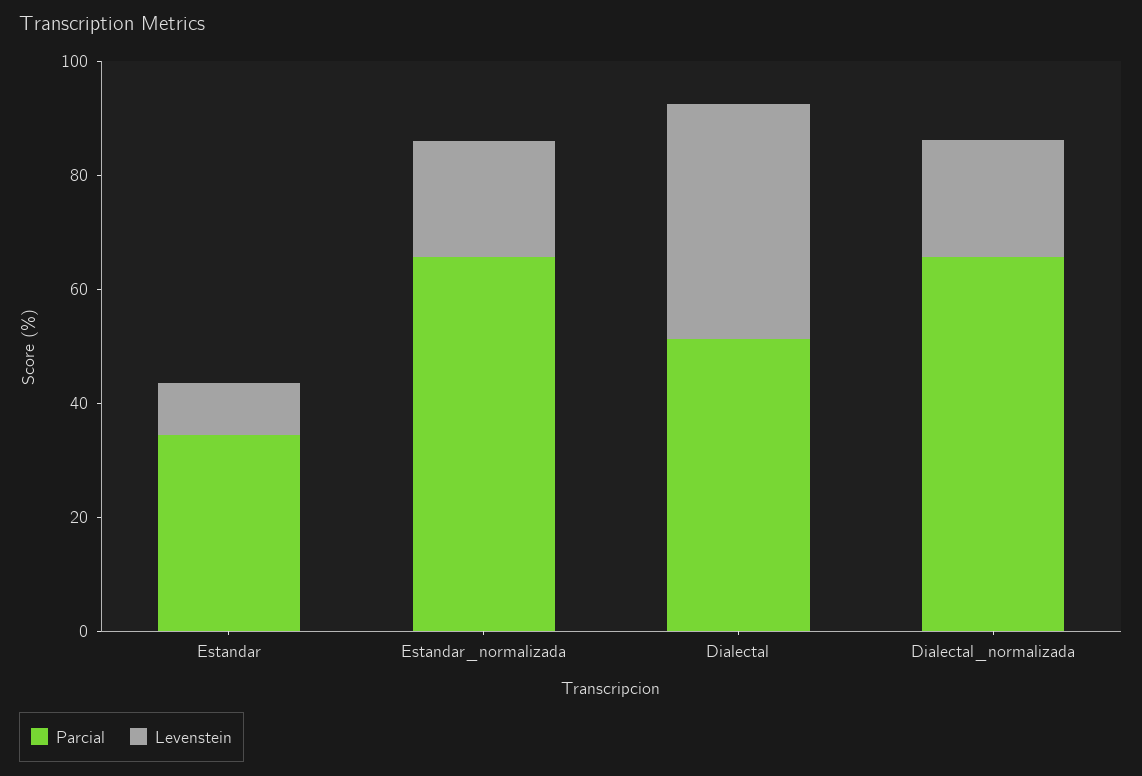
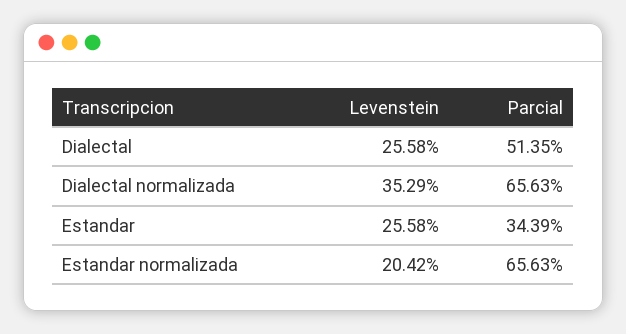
Levenstein, Estandar: 10 -> 25.58
Levenstein, Dialectal: 40 -> 25.58
Levenstein, Dialectal_normalizada: 20 -> 35.29

